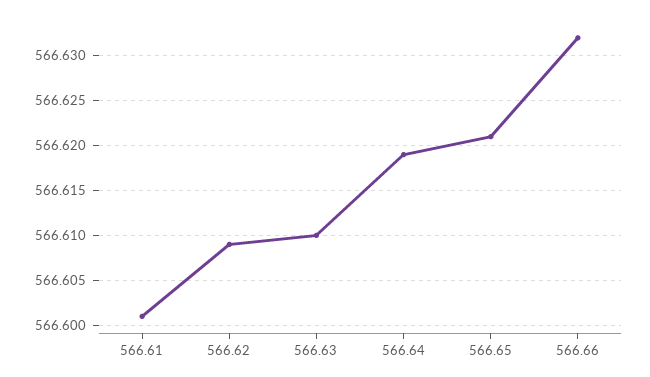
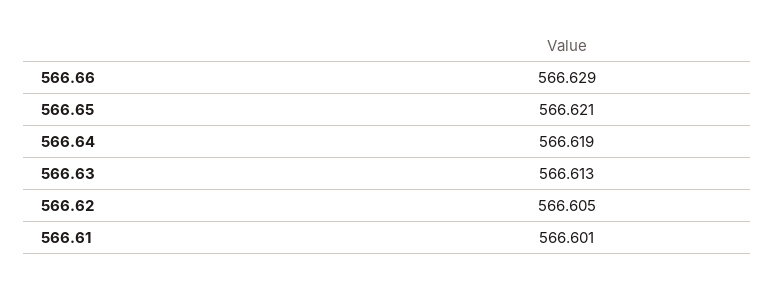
566.62: 566.609 -> 566.605
566.63: 566.61 -> 566.613
566.66: 566.632 -> 566.629

